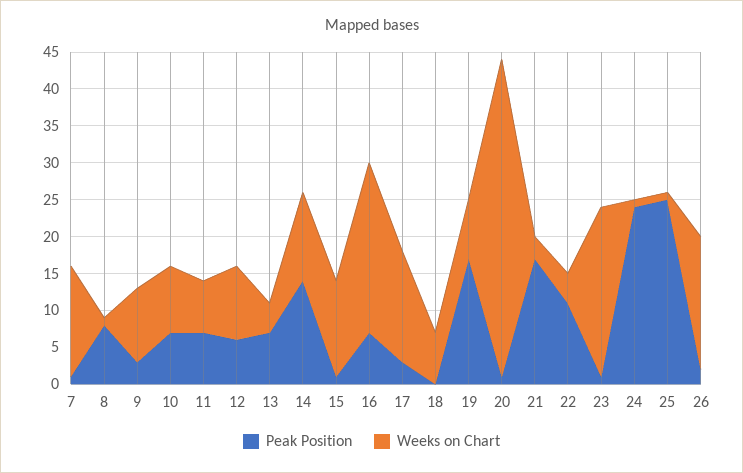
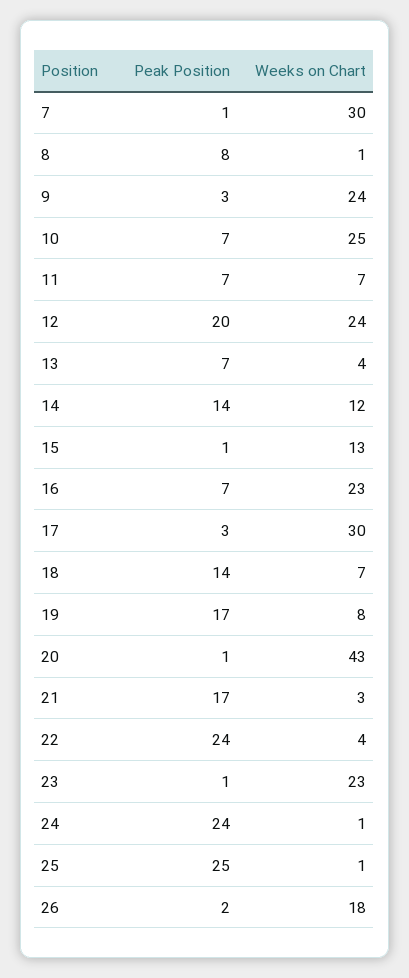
Weeks on Chart, 7: 15 -> 30
Weeks on Chart, 9: 10 -> 24
Weeks on Chart, 10: 10 -> 25
Peak Position, 12: 5 -> 20
Weeks on Chart, 12: 10 -> 24
Weeks on Chart, 17: 15 -> 30
Peak Position, 18: 0 -> 14
Peak Position, 22: 10 -> 24

